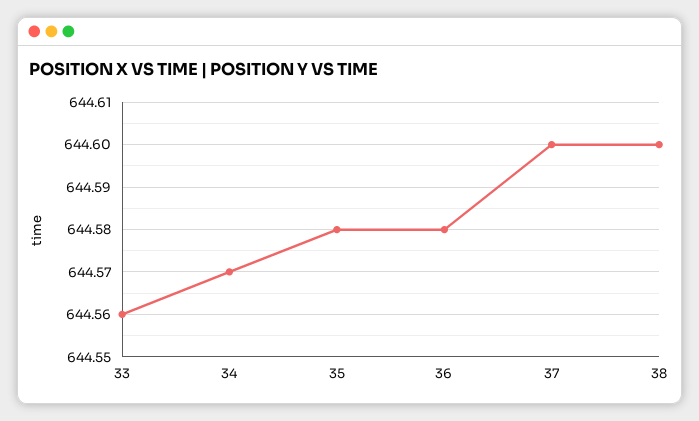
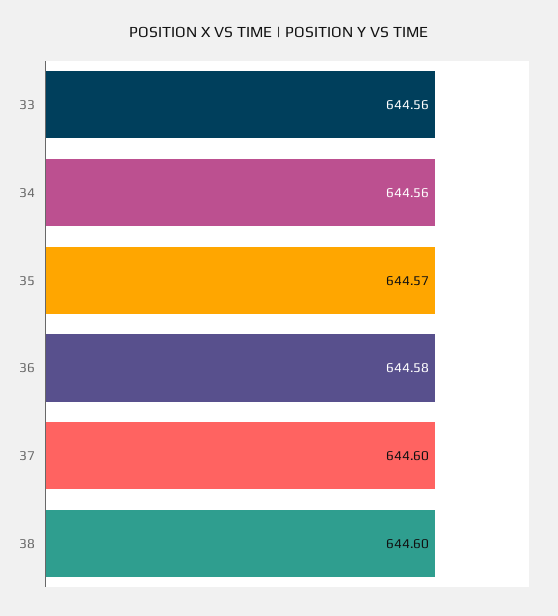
34: 644.57 -> 644.56
35: 644.58 -> 644.57

